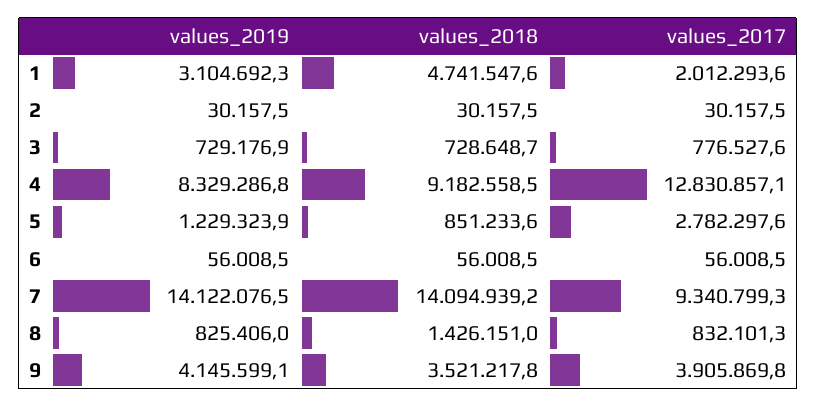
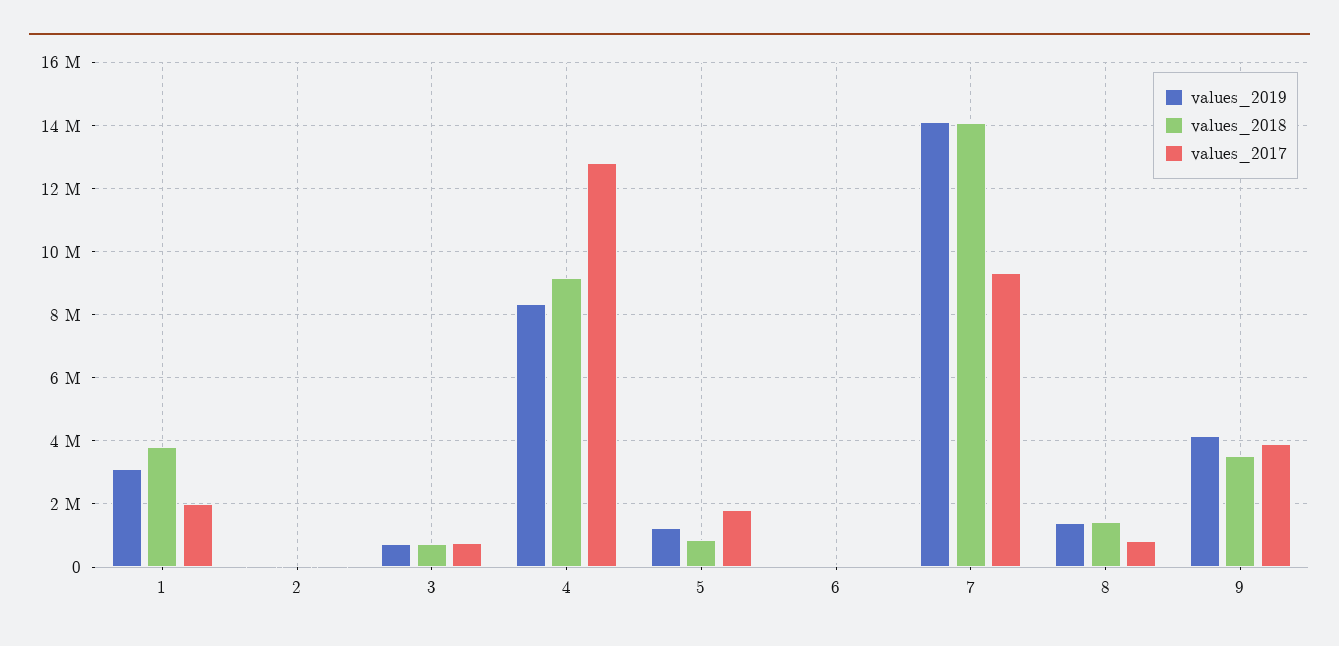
values_2018, 1: 4741547.6 -> 3800000
values_2017, 5: 2782297.6 -> 1800000
values_2019, 8: 825406 -> 1400000

